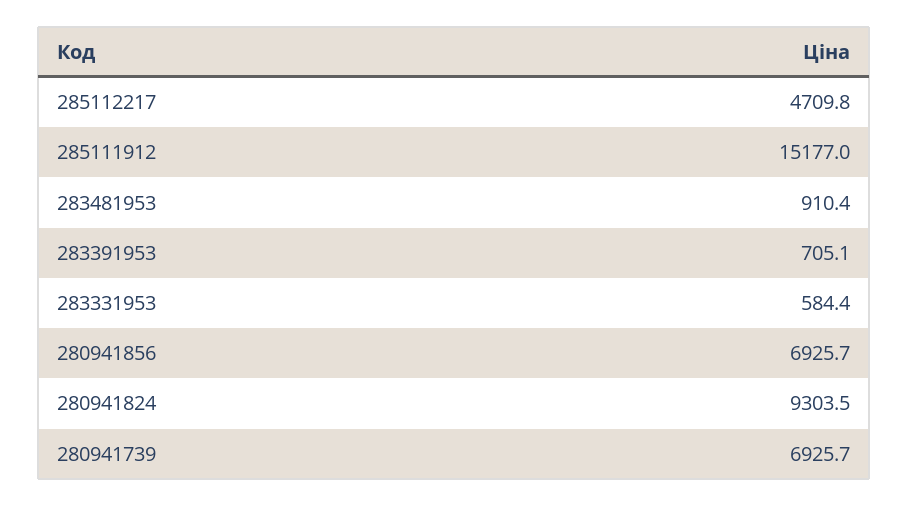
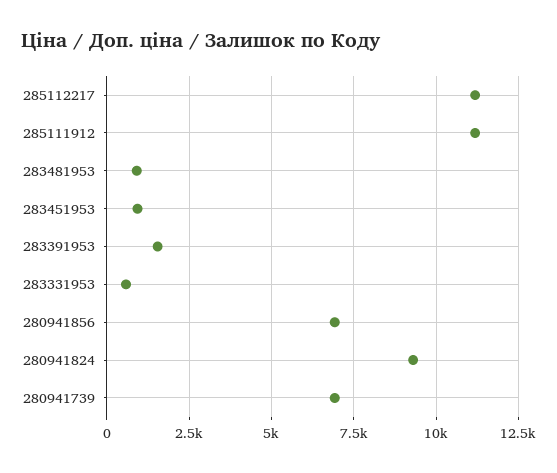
285112217: 4709.8 -> 11250
285111912: 15177 -> 11250
283391953: 705.1 -> 1500
283451953: none -> 1000

